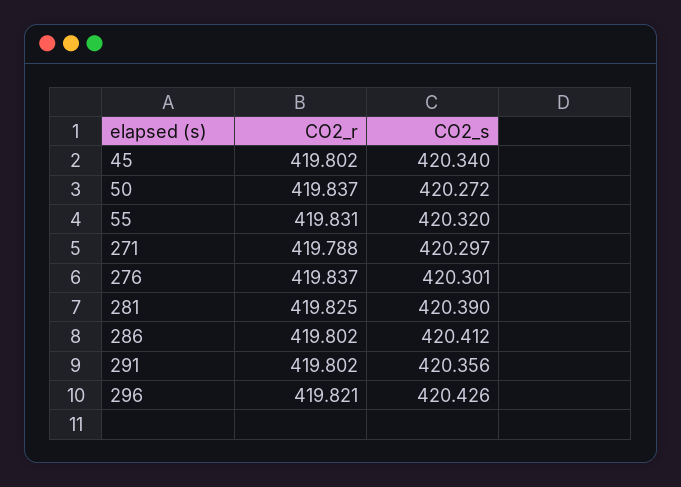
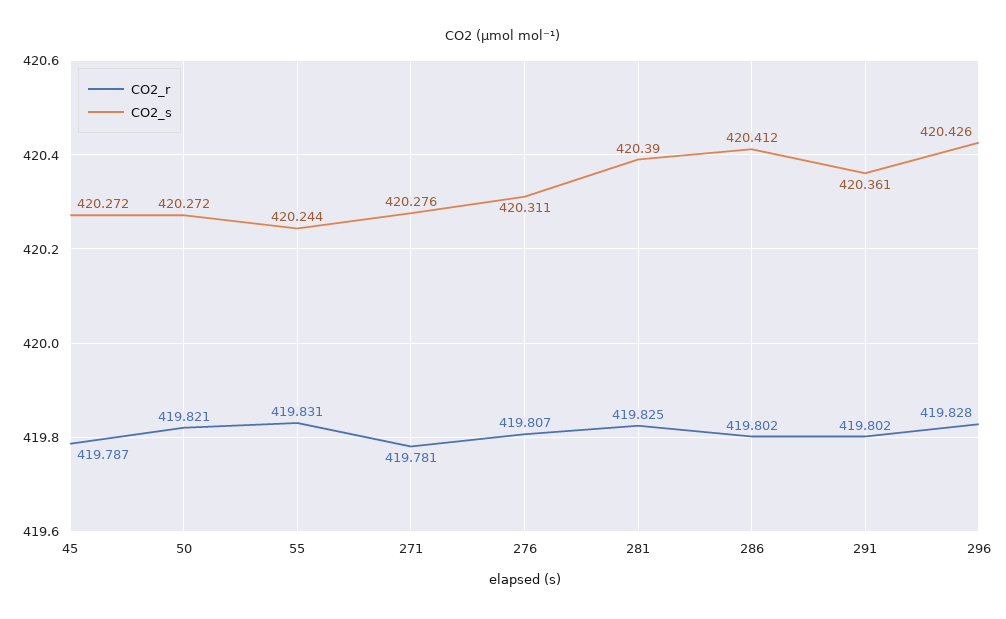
CO2_r, 45: 419.802 -> 419.787
CO2_s, 45: 420.34 -> 420.272
CO2_r, 50: 419.837 -> 419.821
CO2_s, 55: 420.32 -> 420.244
CO2_r, 271: 419.788 -> 419.781
CO2_s, 271: 420.297 -> 420.276
CO2_r, 276: 419.837 -> 419.807
CO2_s, 276: 420.301 -> 420.311
CO2_s, 291: 420.356 -> 420.361
CO2_r, 296: 419.821 -> 419.828

